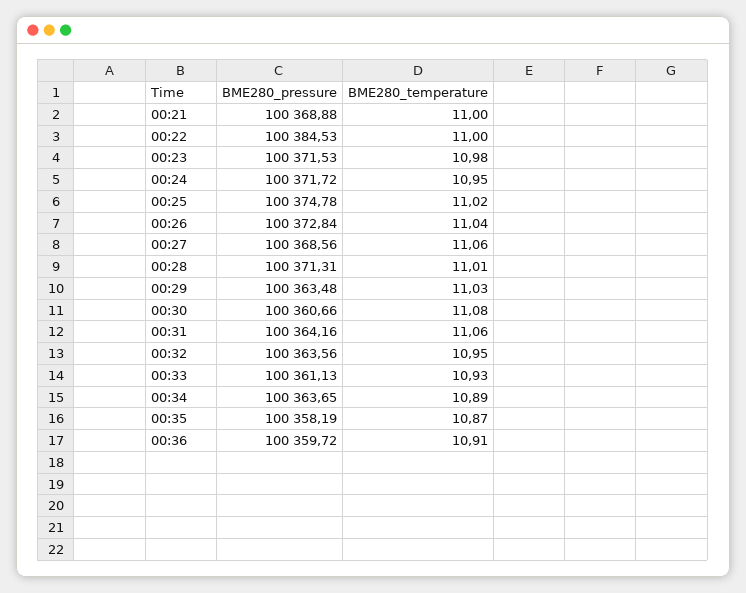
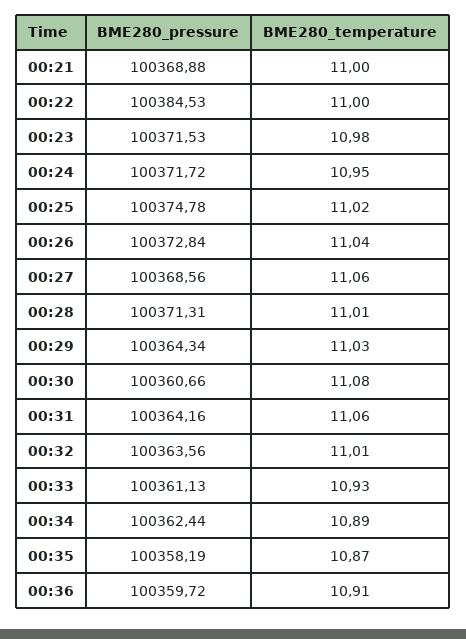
BME280_pressure, 00:29: 100363.48 -> 100364.34
BME280_temperature, 00:32: 10.95 -> 11.01
BME280_pressure, 00:34: 100363.65 -> 100362.44

